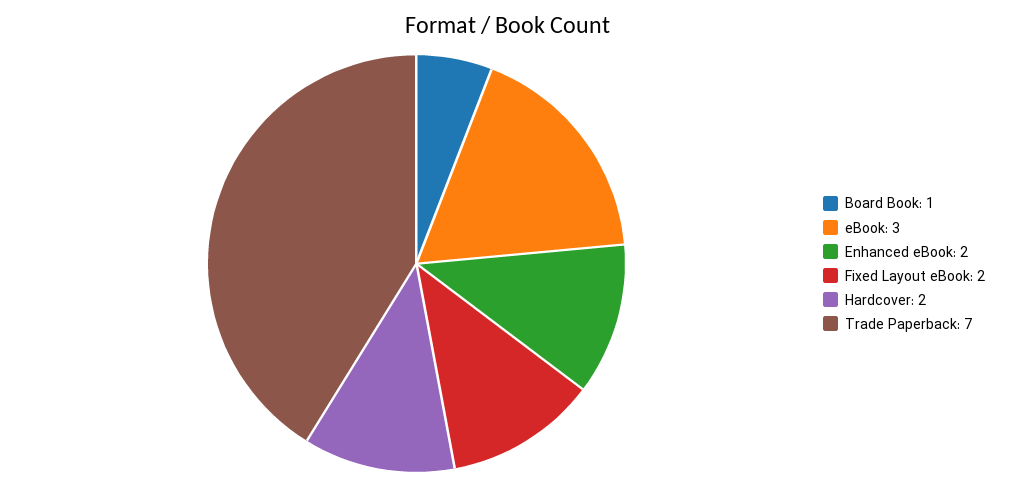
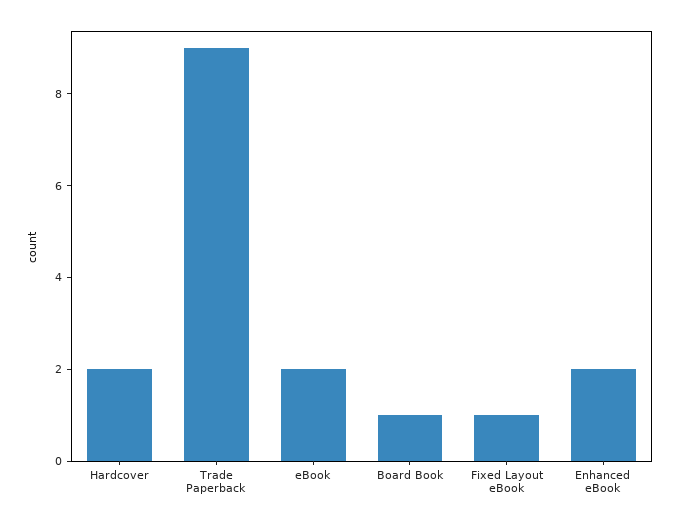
eBook: 3 -> 2
Fixed Layout eBook: 2 -> 1
Trade Paperback: 7 -> 9

